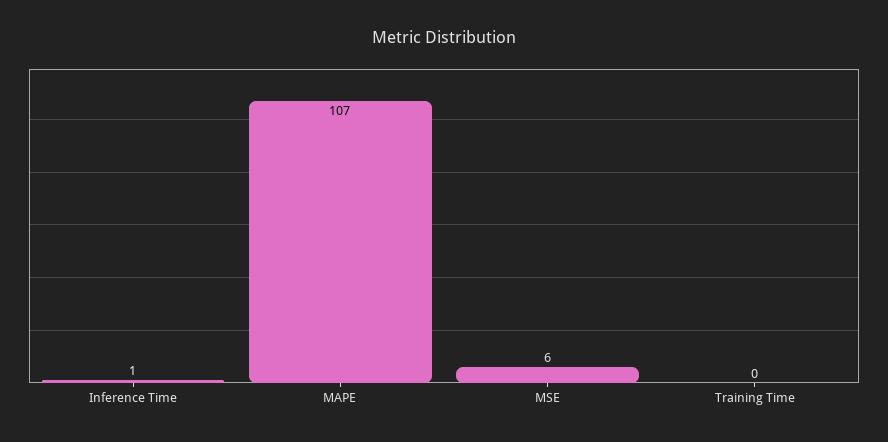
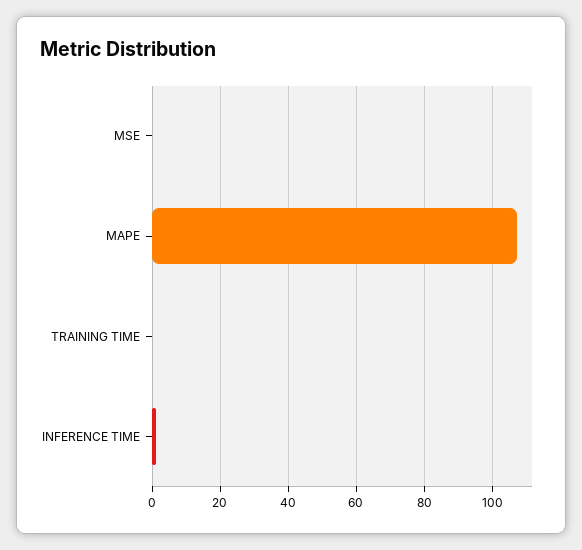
MSE: 6 -> 0

